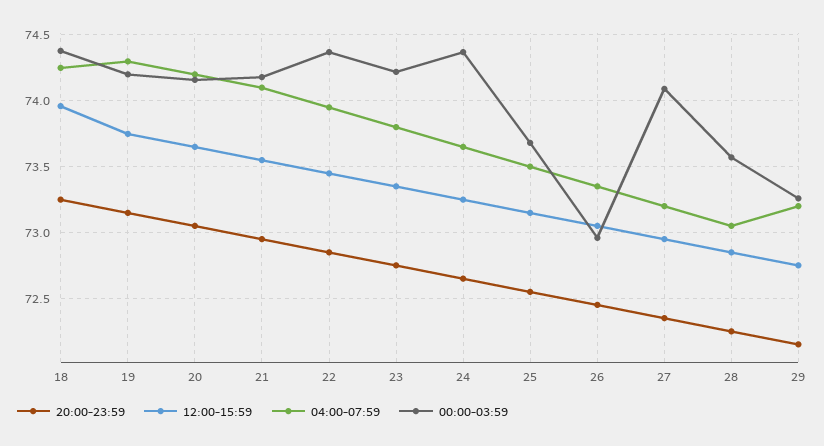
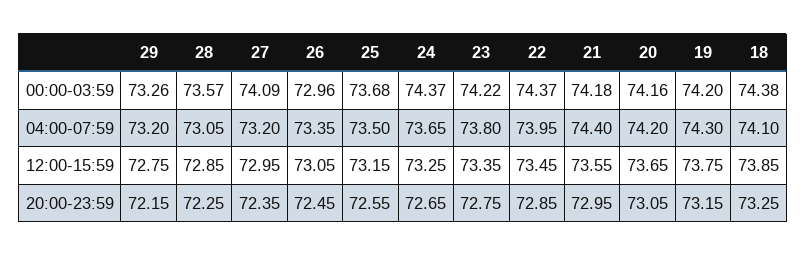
12:00-15:59, 18: 73.95 -> 73.85
04:00-07:59, 18: 74.25 -> 74.1
04:00-07:59, 21: 74.1 -> 74.4

